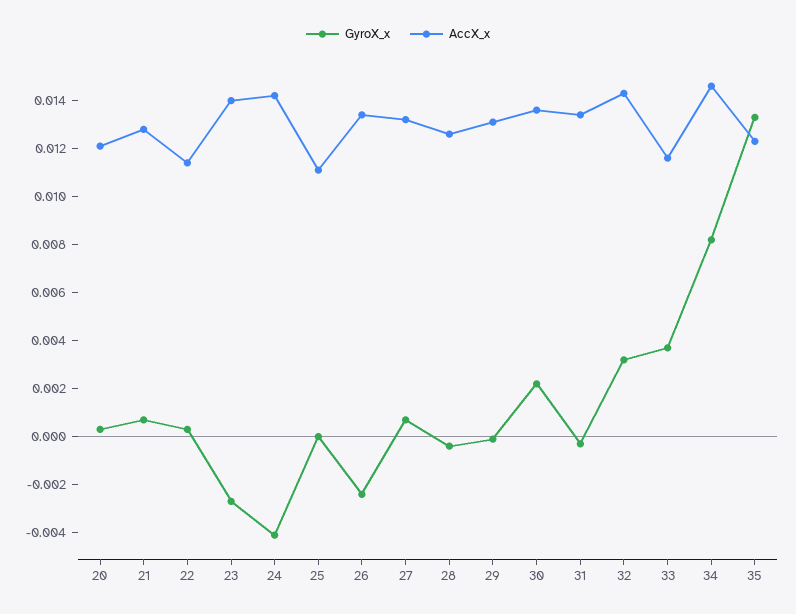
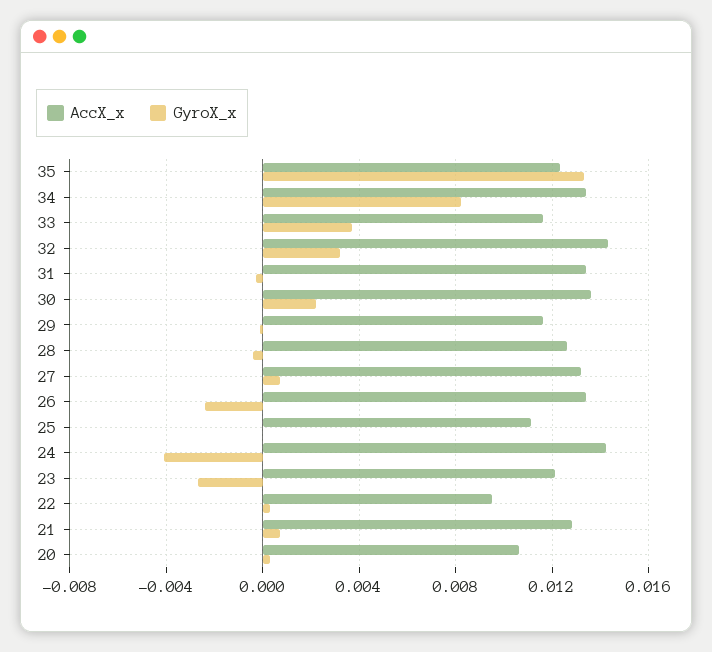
AccX_x, 20: 0.012 -> 0.0105
AccX_x, 22: 0.0115 -> 0.0095
AccX_x, 23: 0.014 -> 0.012
AccX_x, 29: 0.013 -> 0.0115
AccX_x, 34: 0.0145 -> 0.0135

